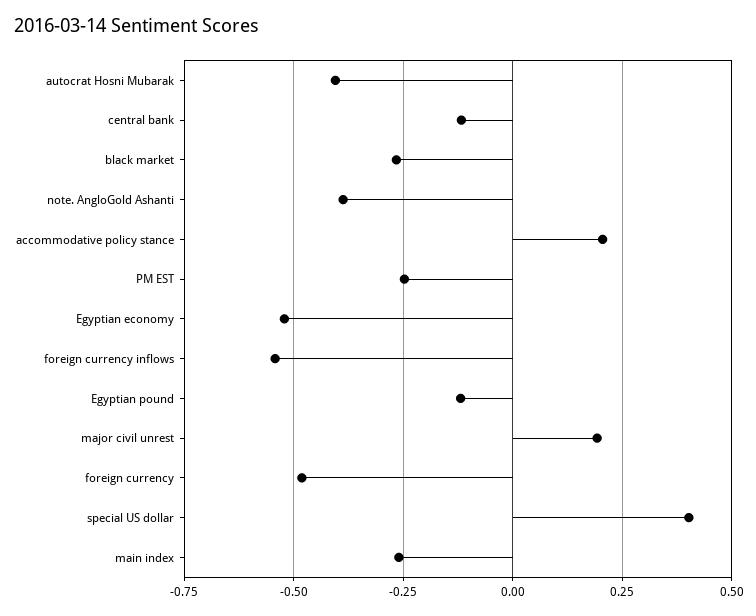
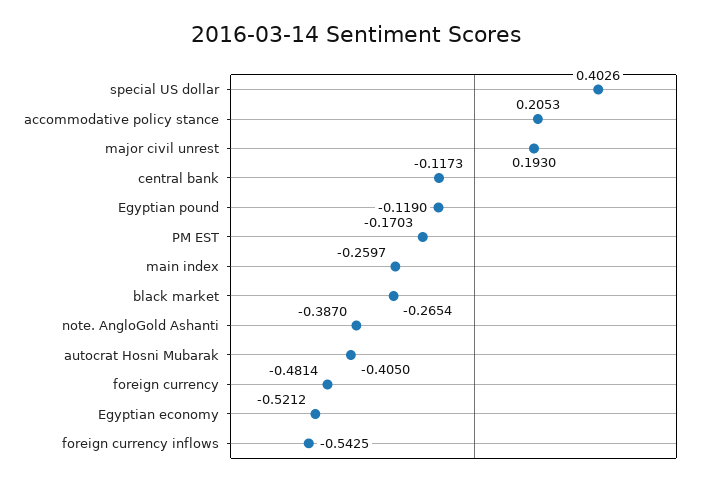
PM EST: -0.25 -> -0.1703

